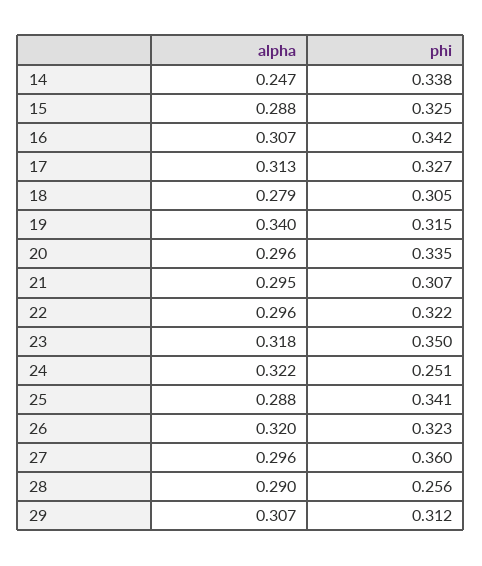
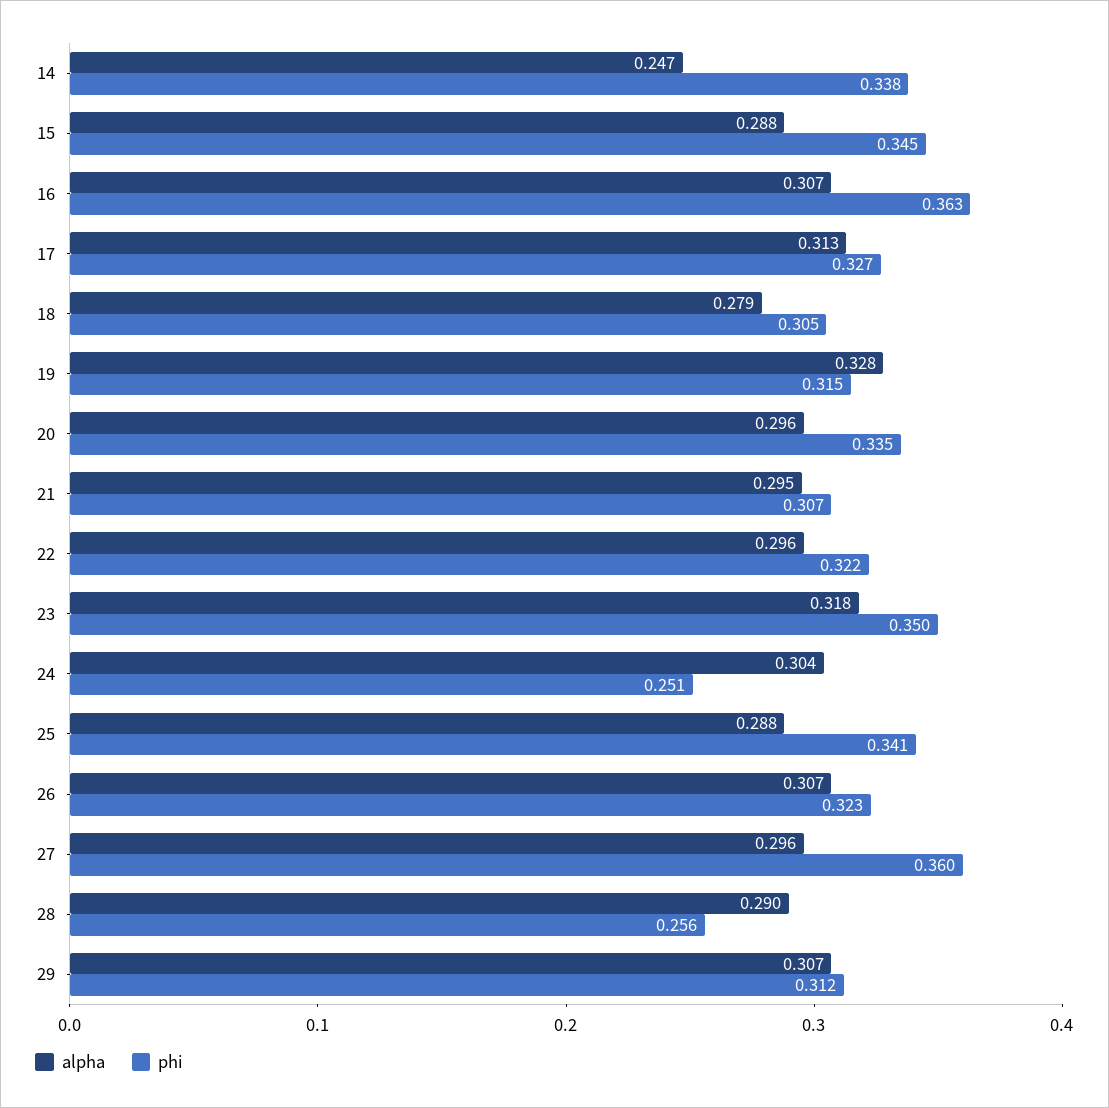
phi, 15: 0.325 -> 0.345
phi, 16: 0.342 -> 0.363
alpha, 19: 0.34 -> 0.328
alpha, 24: 0.322 -> 0.304
alpha, 26: 0.32 -> 0.307

